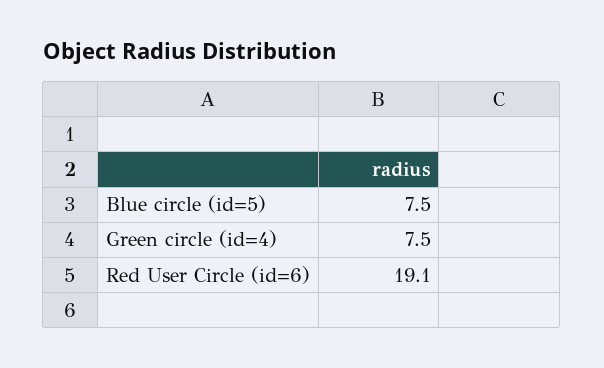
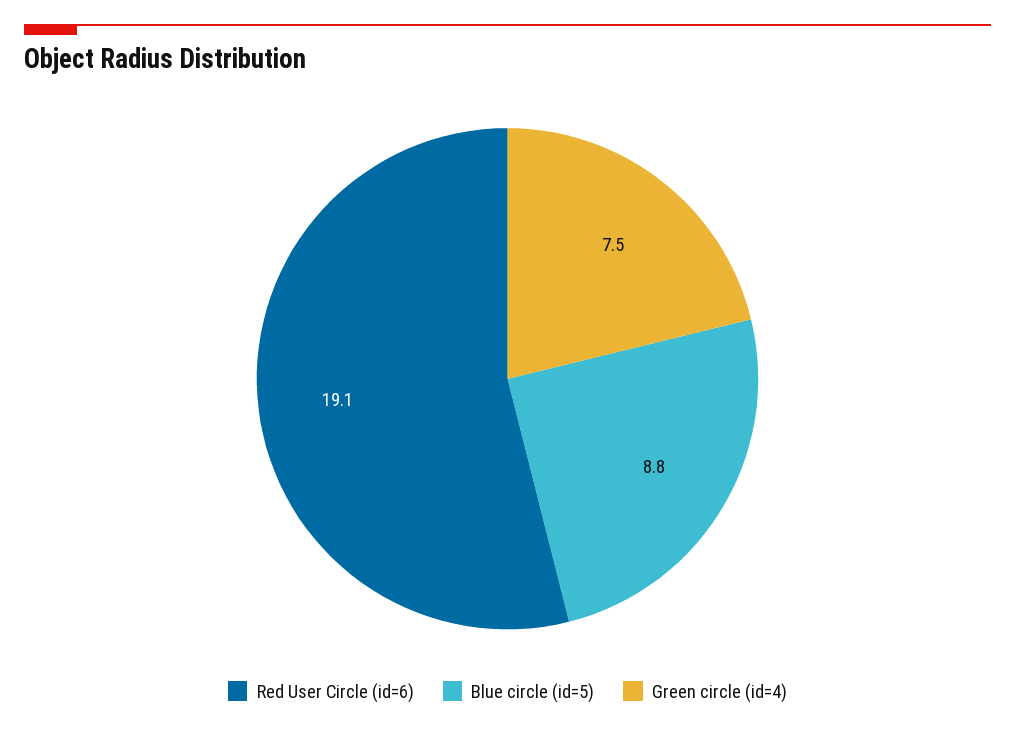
Blue circle (id=5): 7.5 -> 8.8

